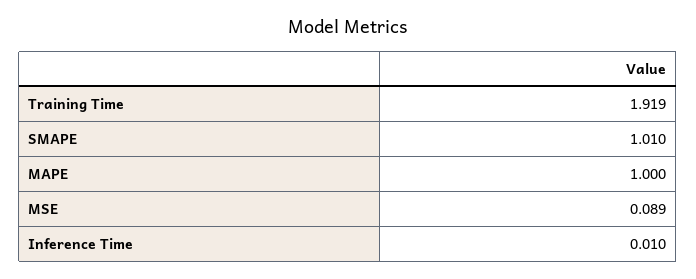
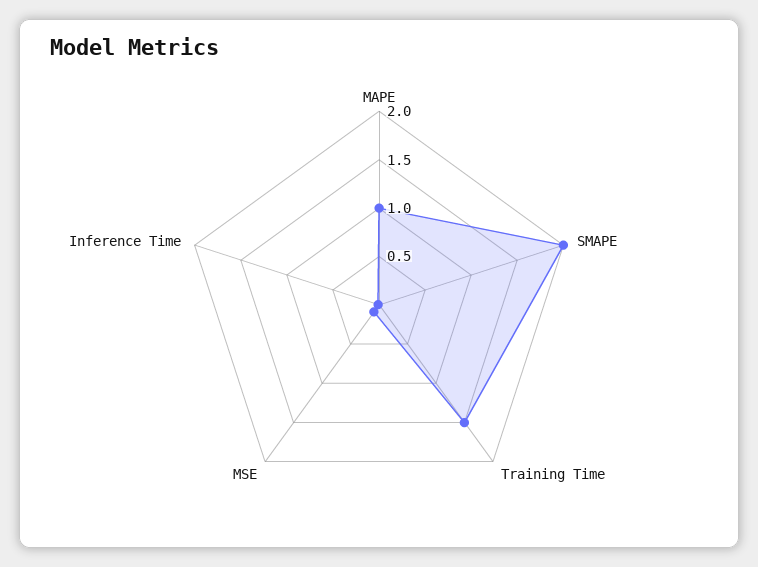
Training Time: 1.919 -> 1.5
SMAPE: 1.01 -> 2

